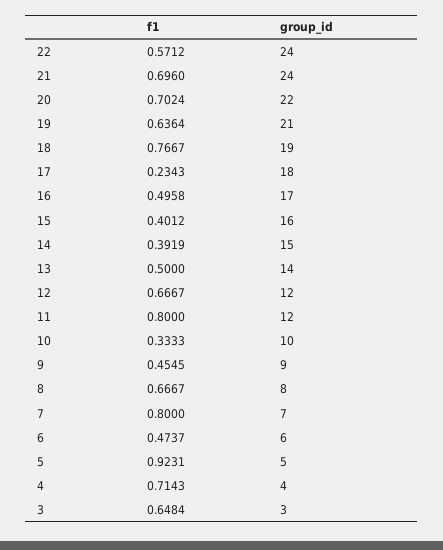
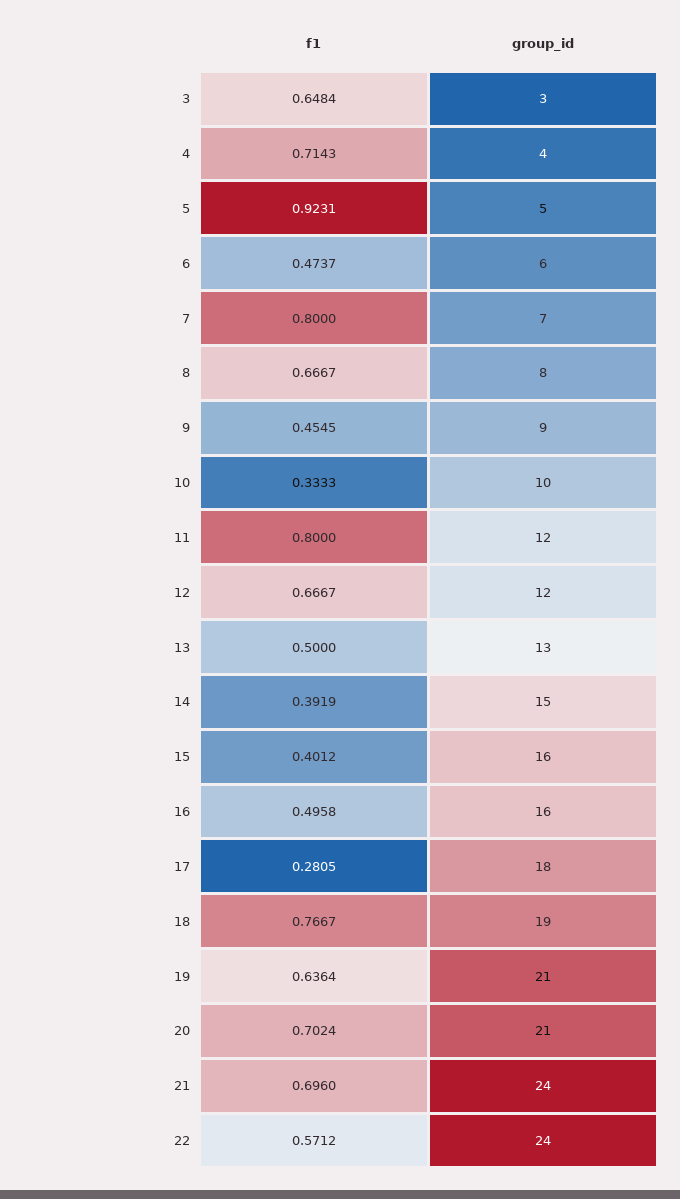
group_id, 20: 22 -> 21
f1, 17: 0.2343 -> 0.2805
group_id, 16: 17 -> 16
group_id, 13: 14 -> 13

